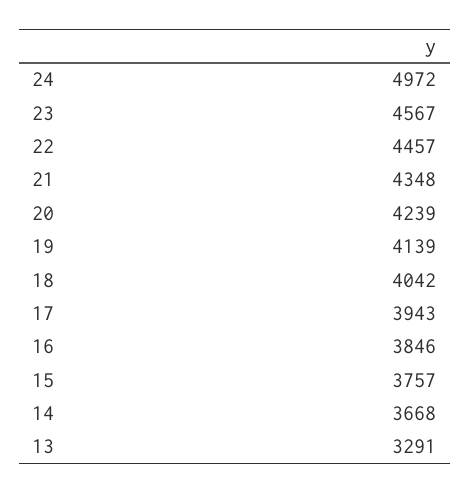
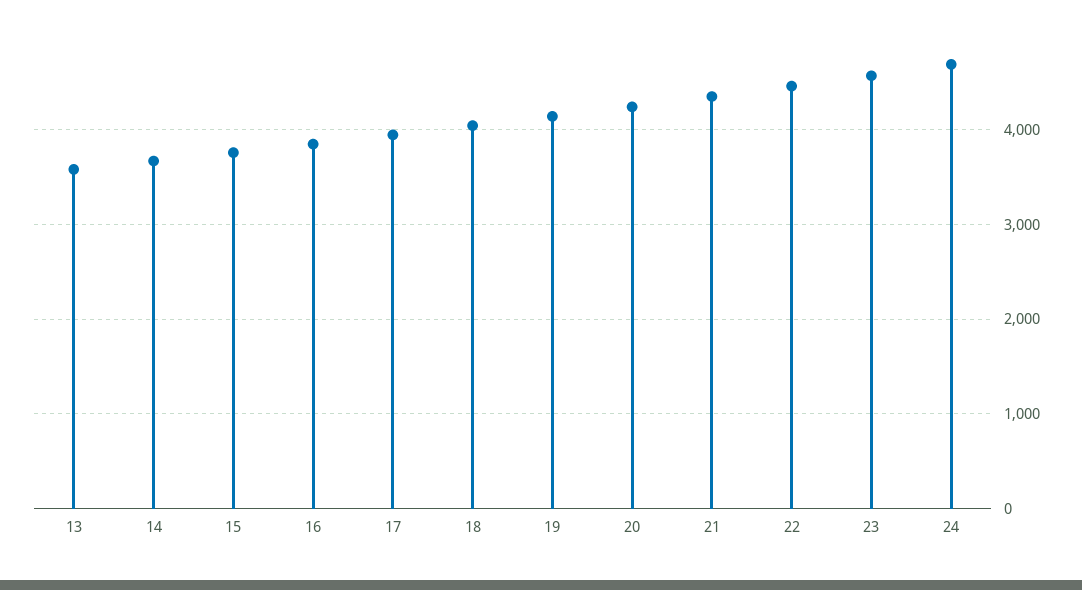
24: 4972 -> 4700
13: 3291 -> 3600

